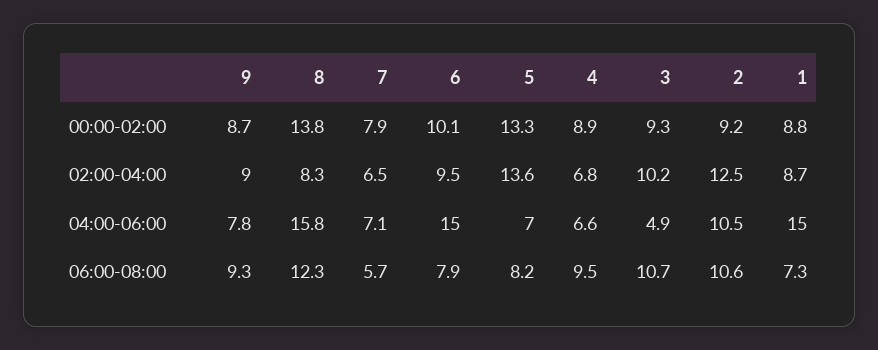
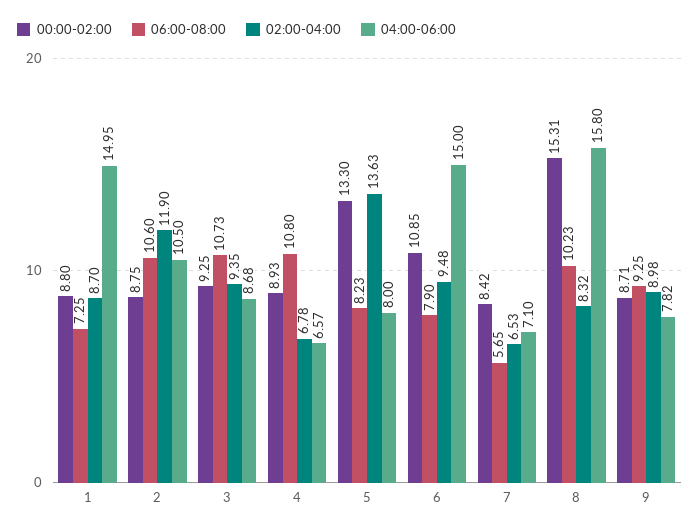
00:00-02:00, 8: 13.8 -> 15.31
00:00-02:00, 7: 7.9 -> 8.42
00:00-02:00, 6: 10.1 -> 10.85
00:00-02:00, 2: 9.2 -> 8.75
02:00-04:00, 3: 10.2 -> 9.35
02:00-04:00, 2: 12.5 -> 11.9
04:00-06:00, 5: 7 -> 8
04:00-06:00, 3: 4.9 -> 8.68
06:00-08:00, 8: 12.3 -> 10.23
06:00-08:00, 4: 9.5 -> 10.8

